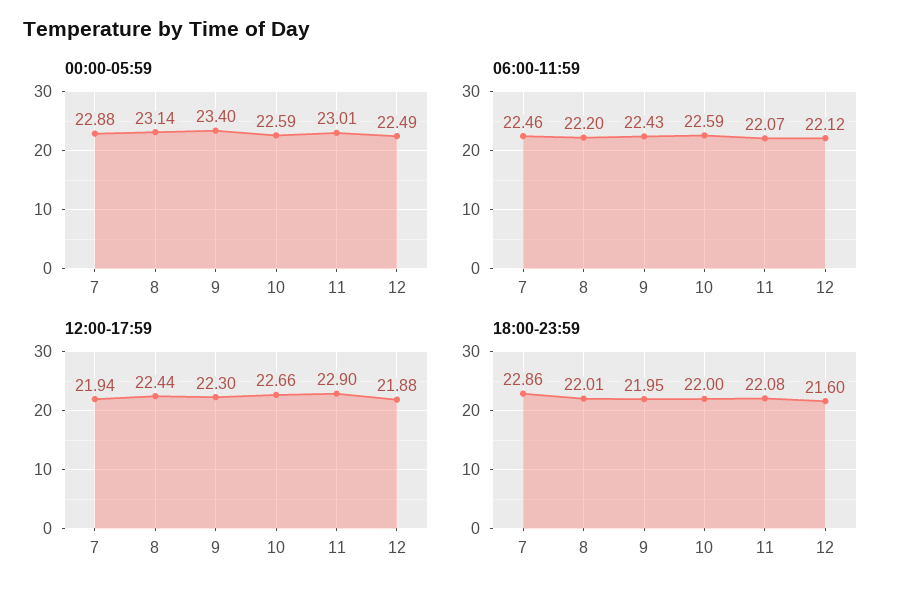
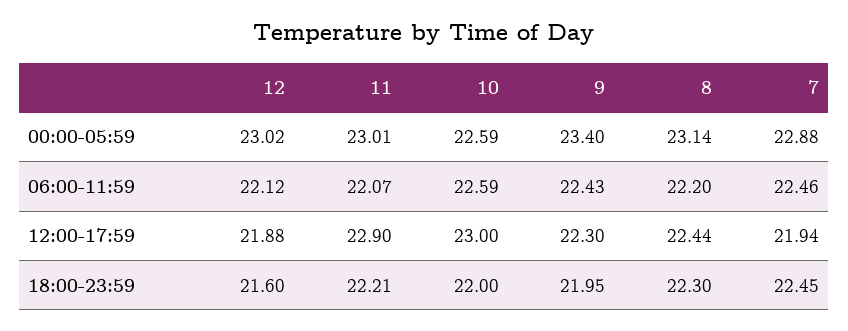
00:00-05:59, 12: 22.49 -> 23.02
12:00-17:59, 10: 22.66 -> 23
18:00-23:59, 7: 22.86 -> 22.45
18:00-23:59, 8: 22.01 -> 22.3
18:00-23:59, 11: 22.08 -> 22.21

